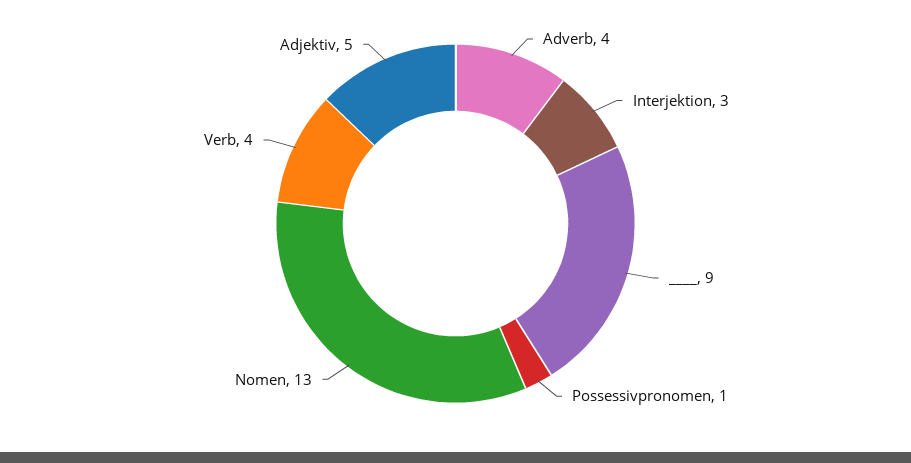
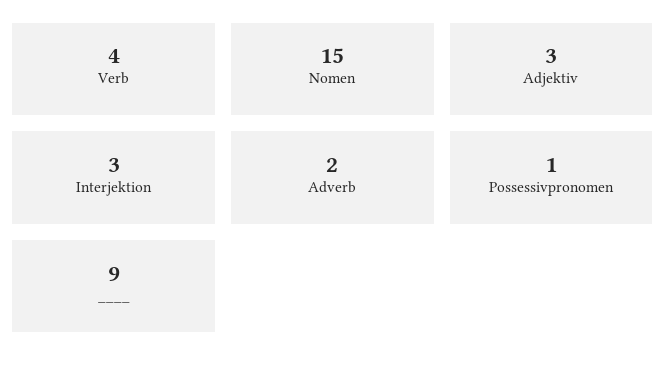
Adverb: 4 -> 2
Nomen: 13 -> 15
Adjektiv: 5 -> 3

